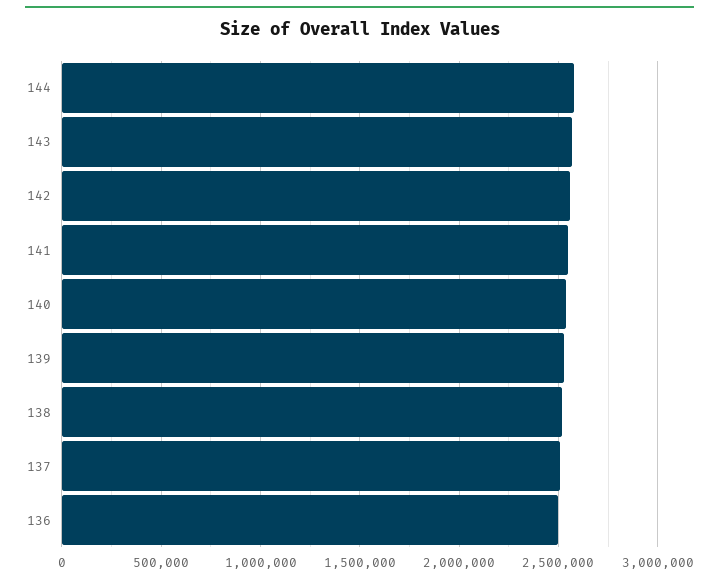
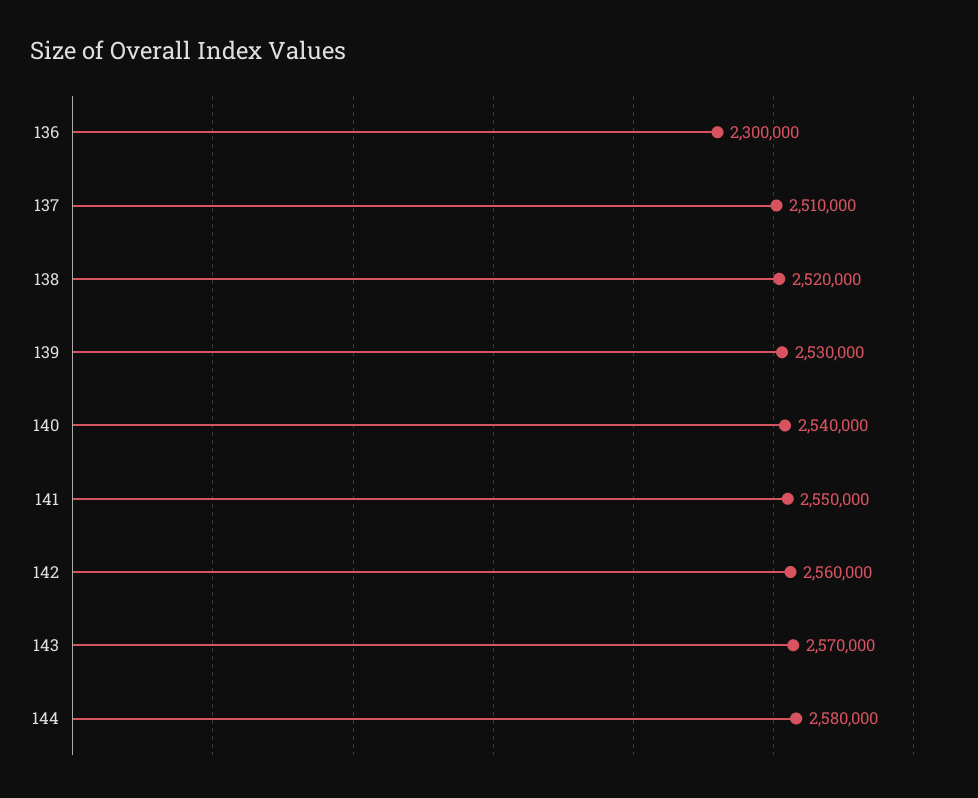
136: 2500000 -> 2300000

